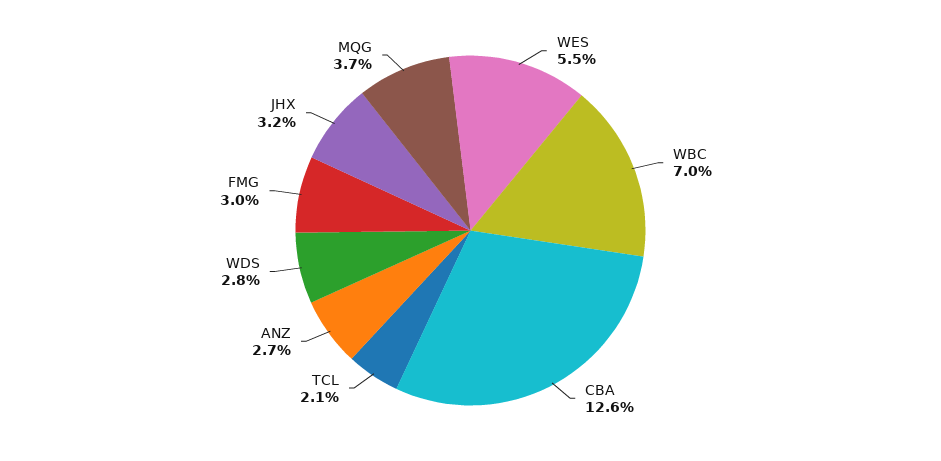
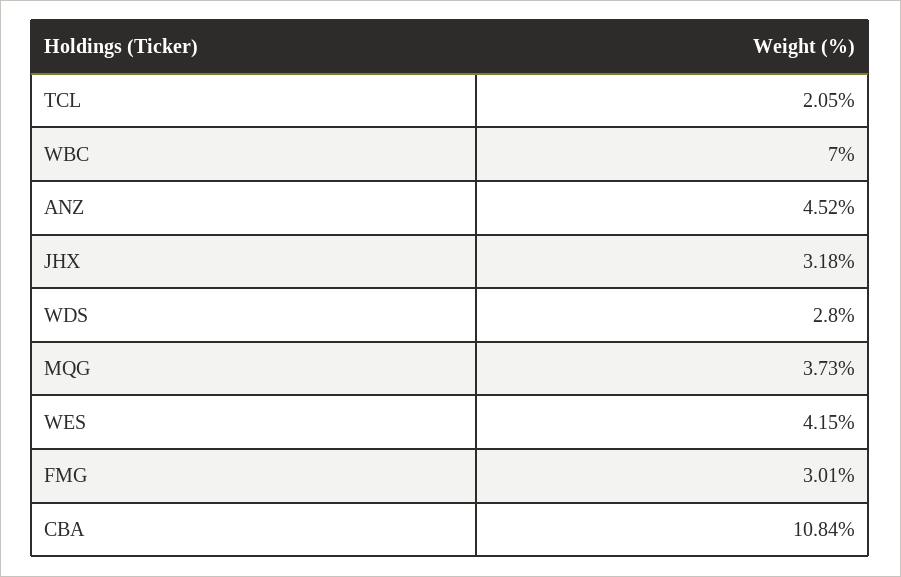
WES: 5.5 -> 4.15
CBA: 12.6 -> 10.84
ANZ: 2.7 -> 4.52

